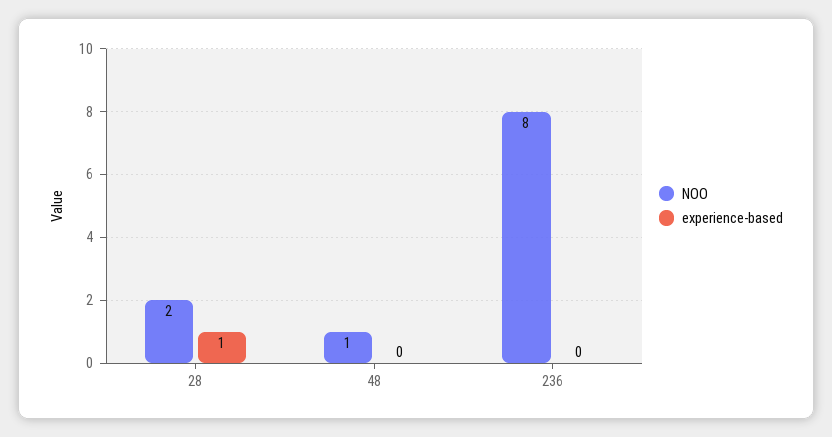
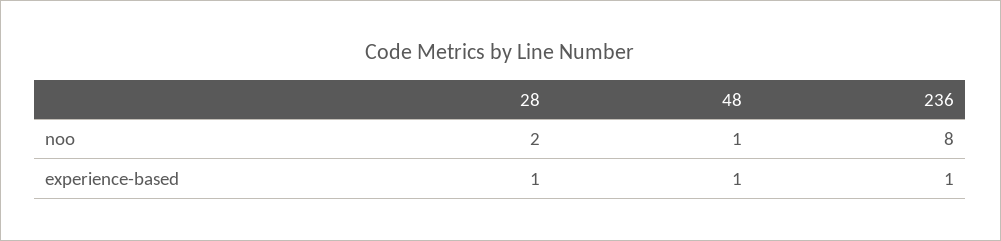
experience-based, 48: 0 -> 1
experience-based, 236: 0 -> 1

